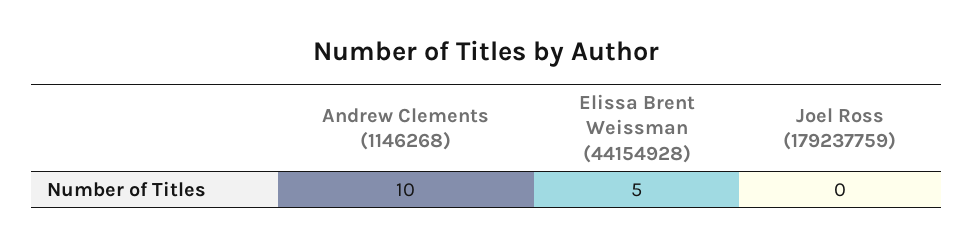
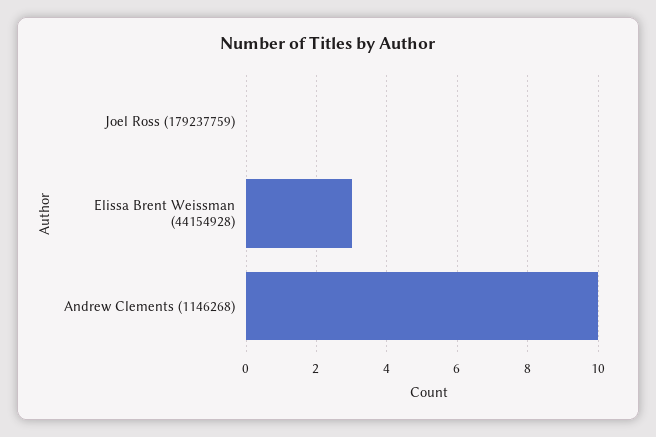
Elissa Brent Weissman (44154928): 5 -> 3

